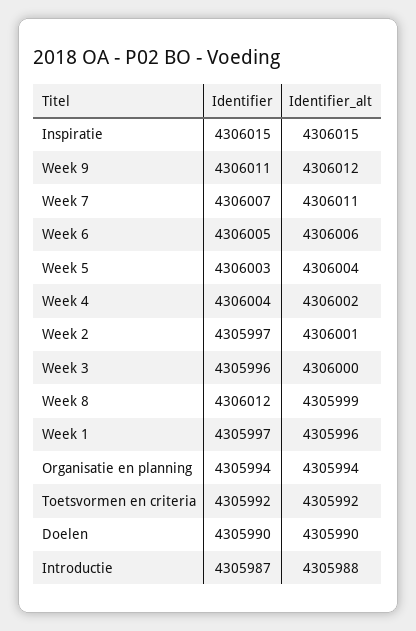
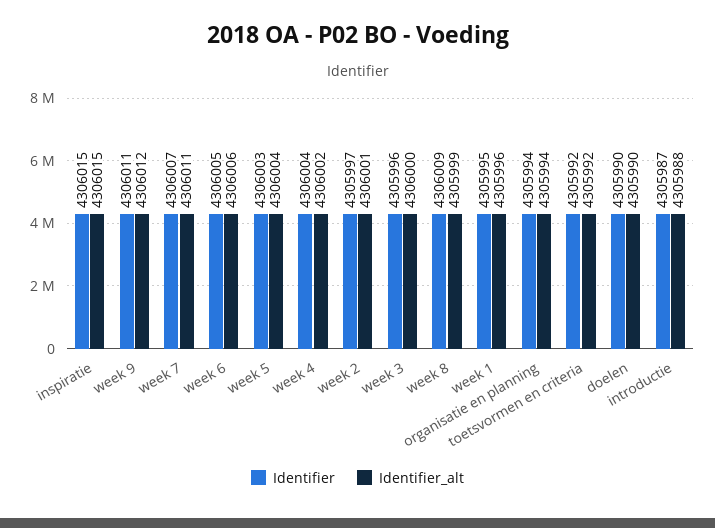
Identifier, Week 8: 4306012 -> 4306009
Identifier, Week 1: 4305997 -> 4305995

